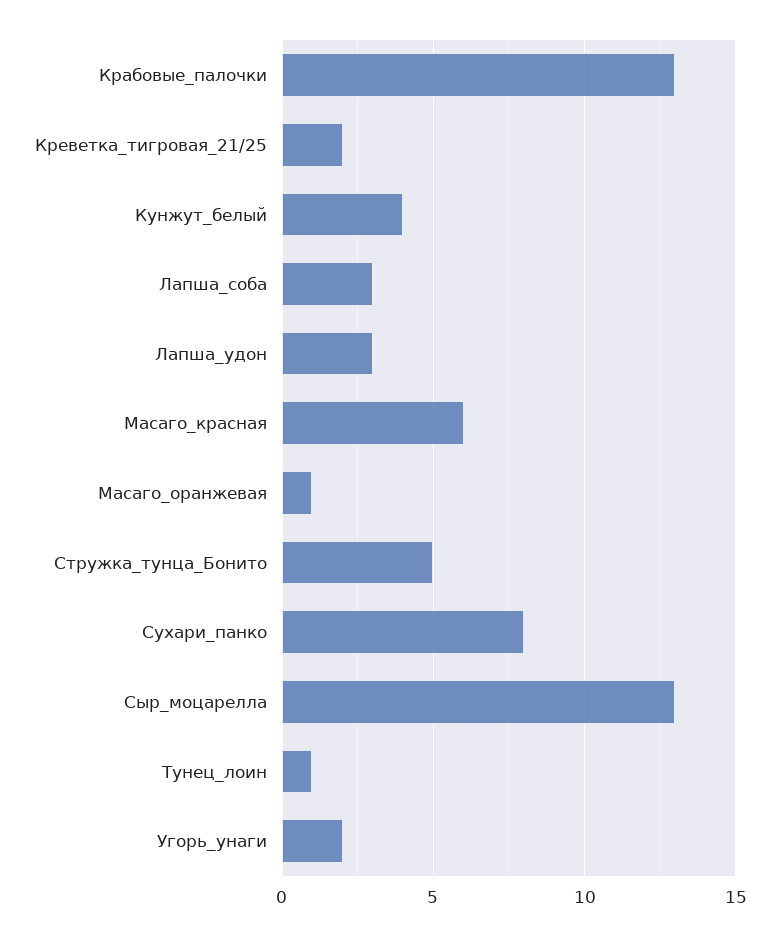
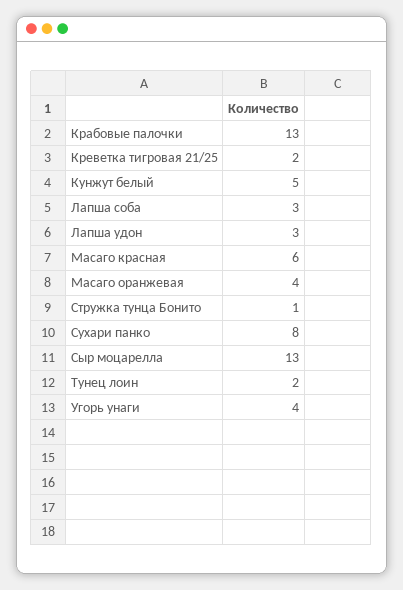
Кунжут_белый: 4 -> 5
Масаго_оранжевая: 1 -> 4
Стружка_тунца_Бонито: 5 -> 1
Тунец_лоин: 1 -> 2
Угорь_унаги: 2 -> 4

